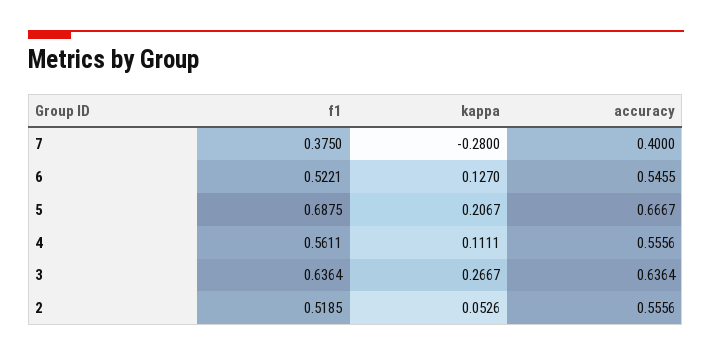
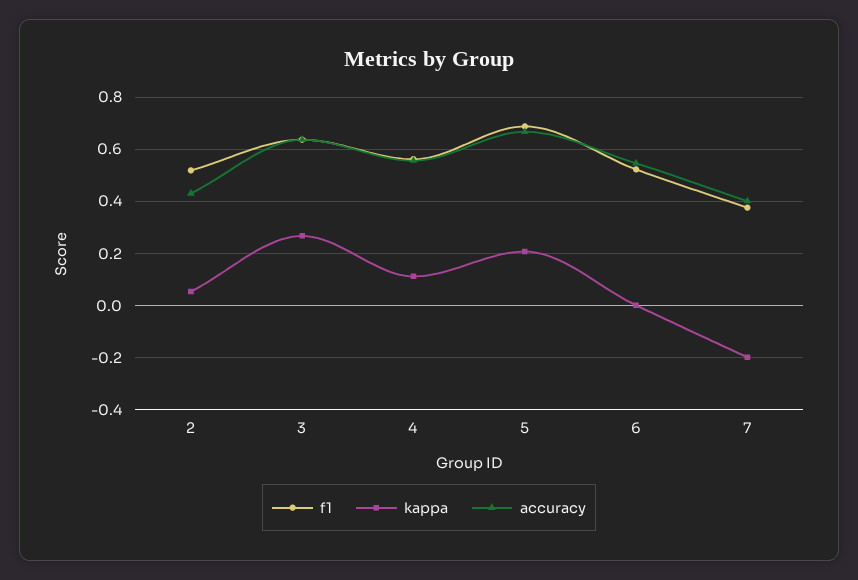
kappa, 7: -0.28 -> -0.2
kappa, 6: 0.127 -> 0
accuracy, 2: 0.5556 -> 0.425

